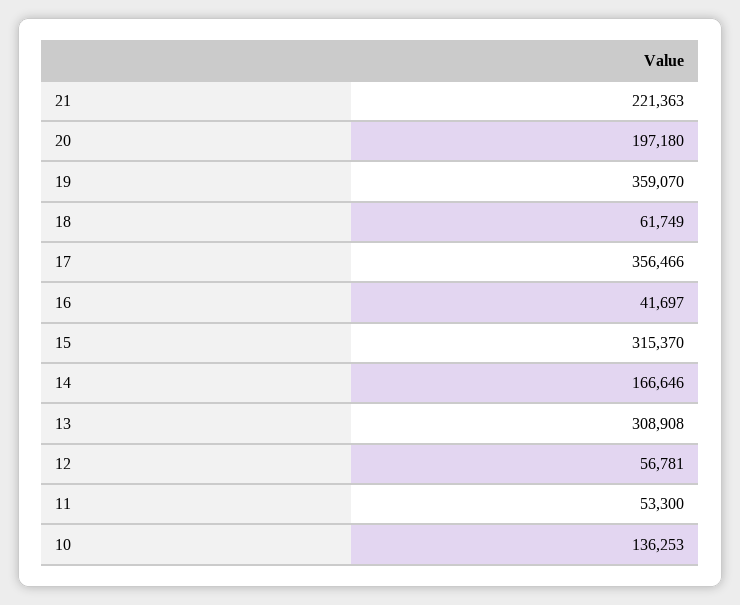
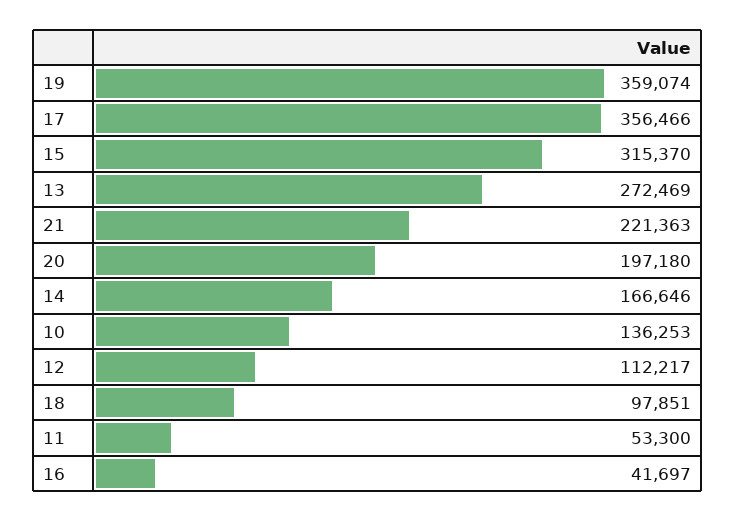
19: 359070 -> 359074
18: 61749 -> 97851
13: 308908 -> 272469
12: 56781 -> 112217

